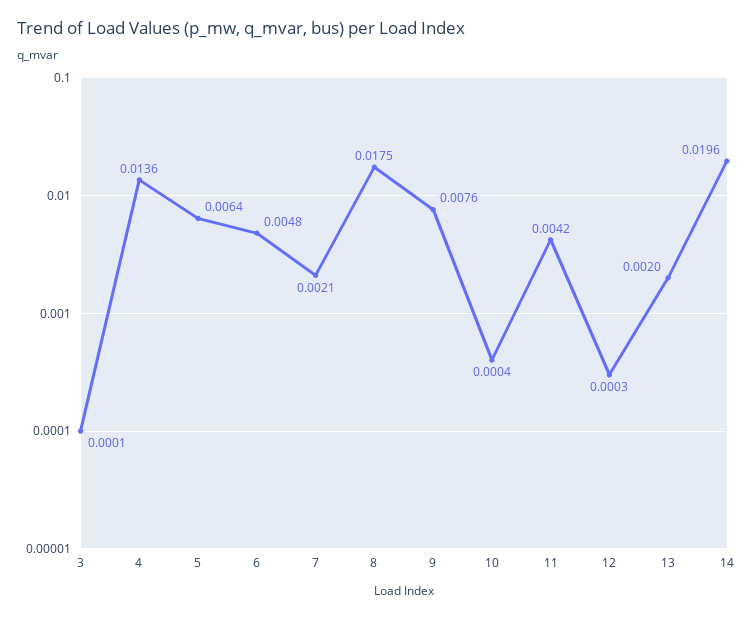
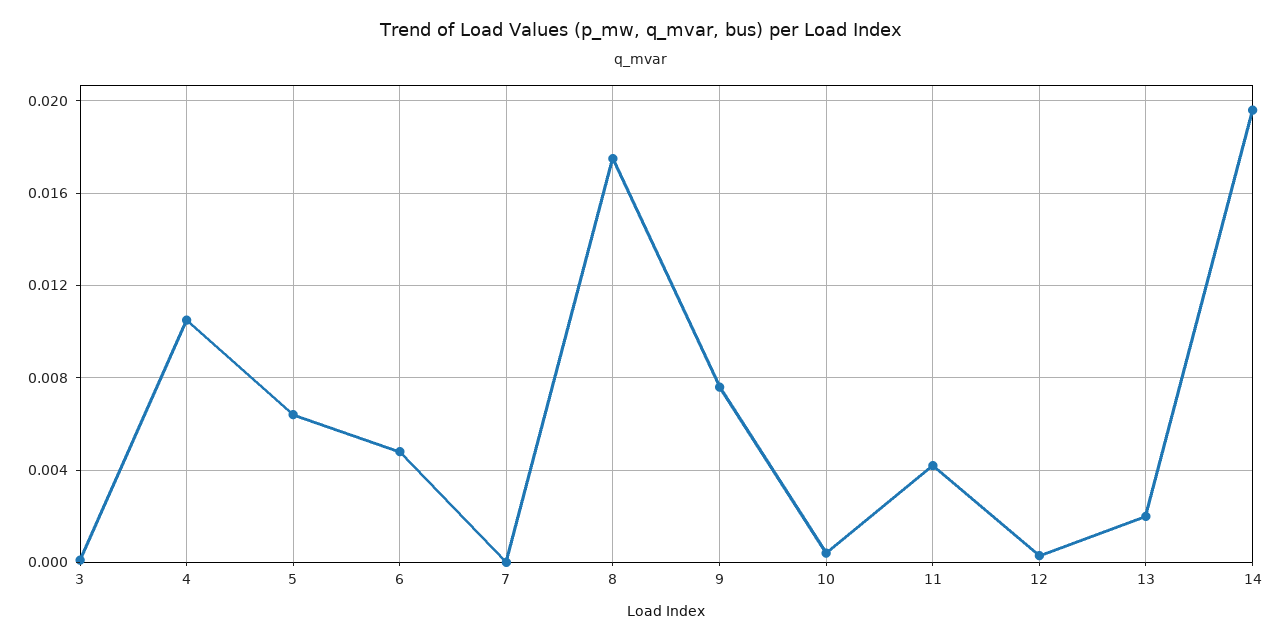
4: 0.0136 -> 0.0105
7: 0.0021 -> 0

